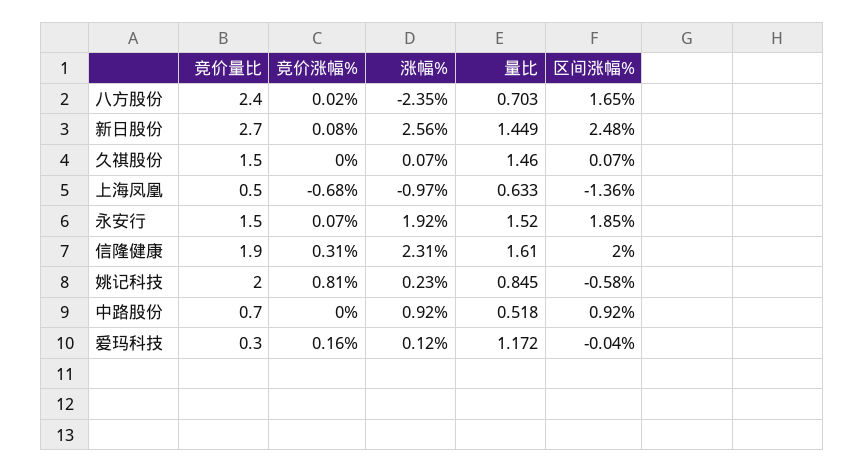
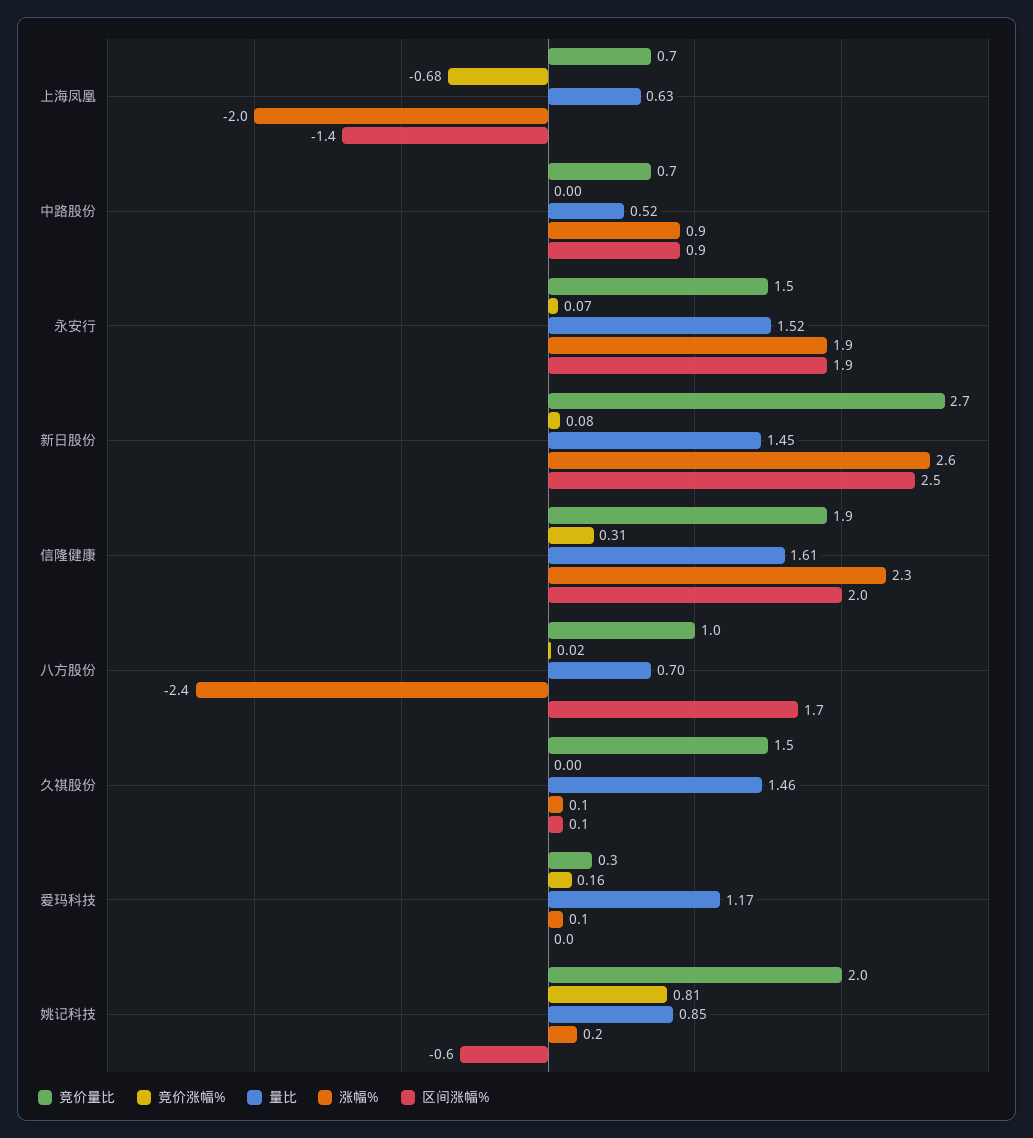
竞价量比, 八方股份: 2.4 -> 1
竞价量比, 上海凤凰: 0.5 -> 0.7
涨幅%, 上海凤凰: -0.97 -> -2

